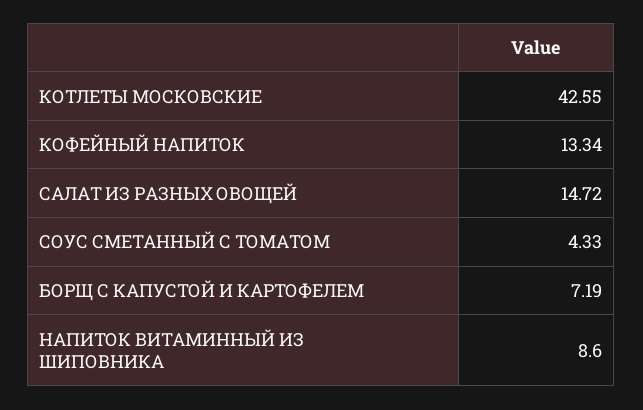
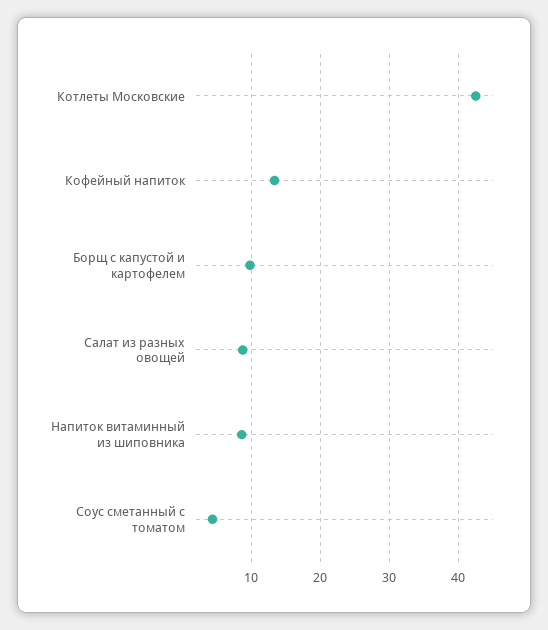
САЛАТ ИЗ РАЗНЫХ ОВОЩЕЙ: 14.72 -> 9
БОРЩ С КАПУСТОЙ И КАРТОФЕЛЕМ: 7.19 -> 10

